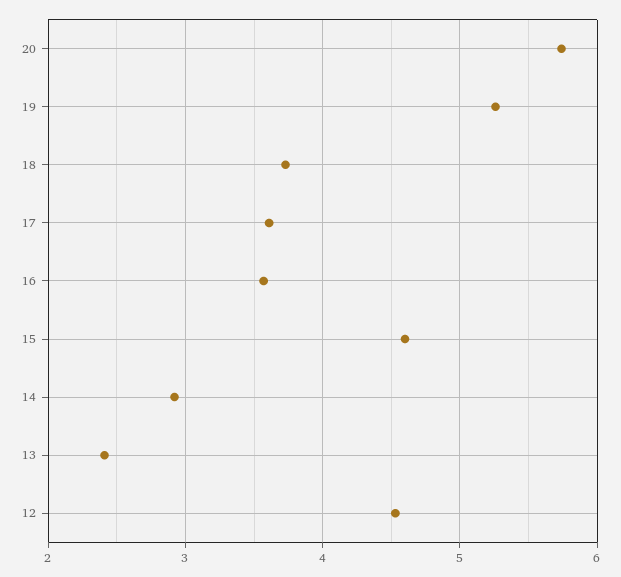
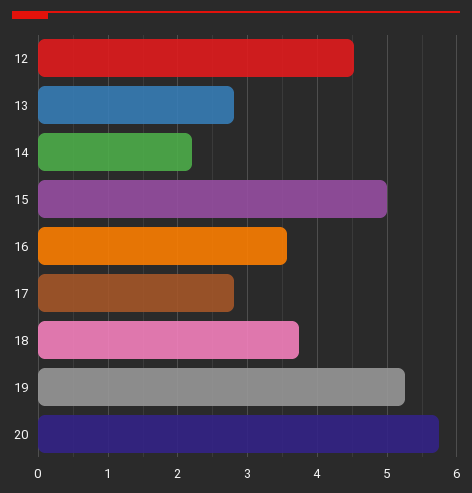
17: 3.6 -> 2.8
15: 4.6 -> 5
14: 2.9 -> 2.2
13: 2.4 -> 2.8

